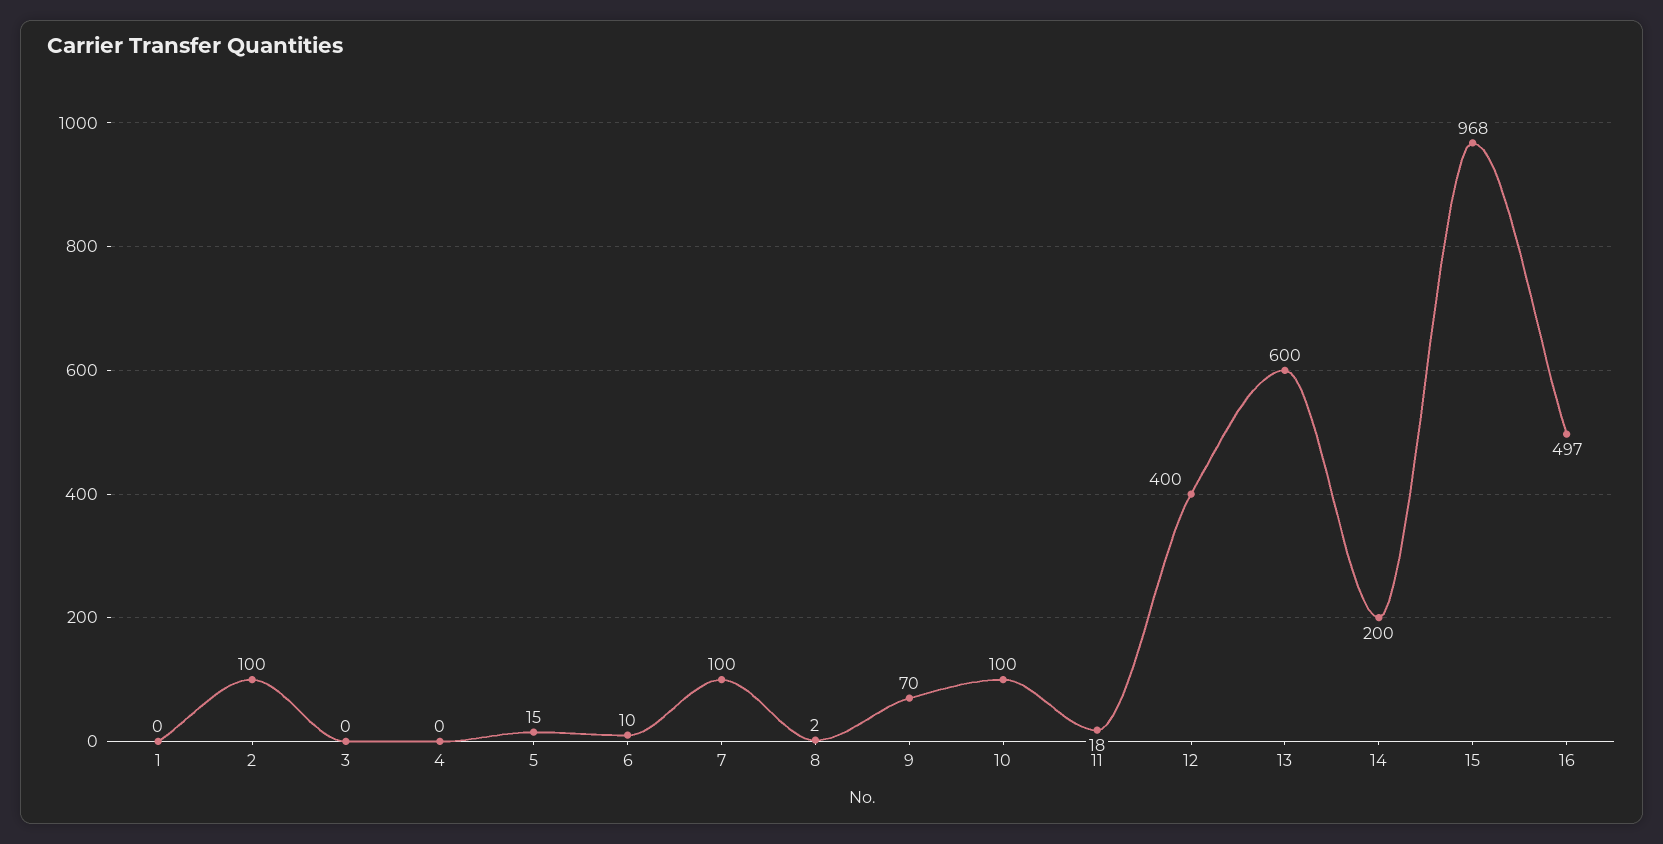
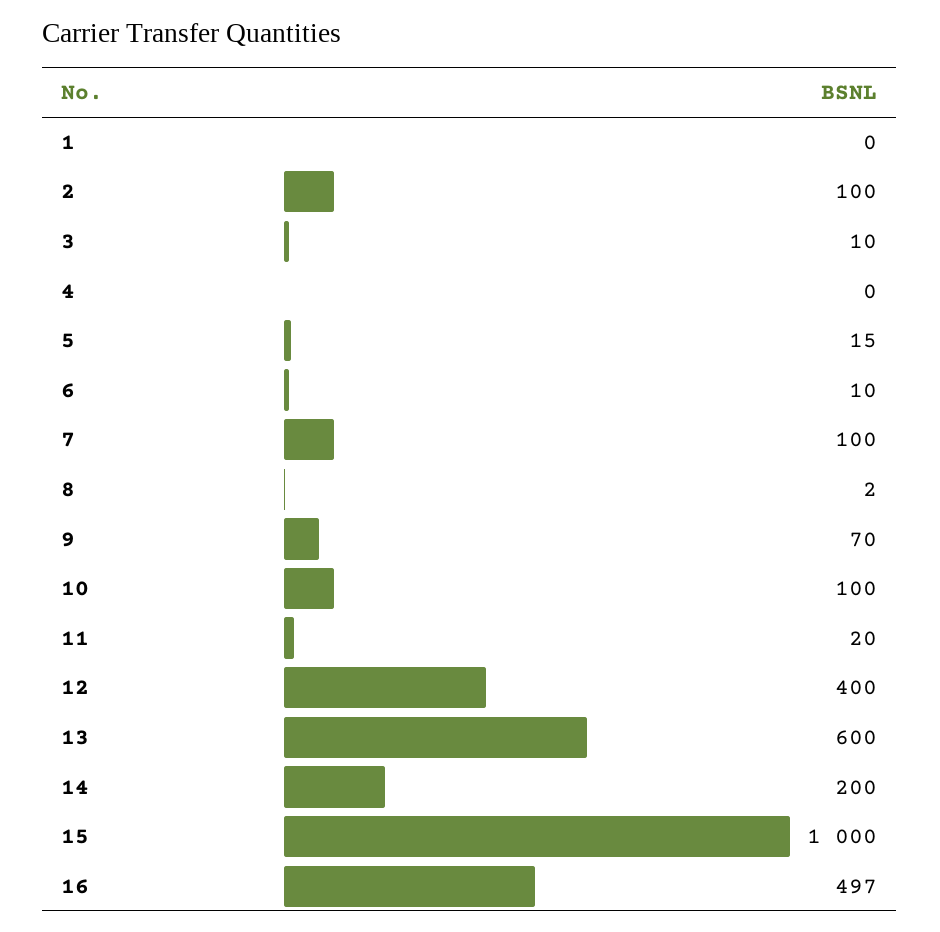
3: 0 -> 10
11: 18 -> 20
15: 968 -> 1000

